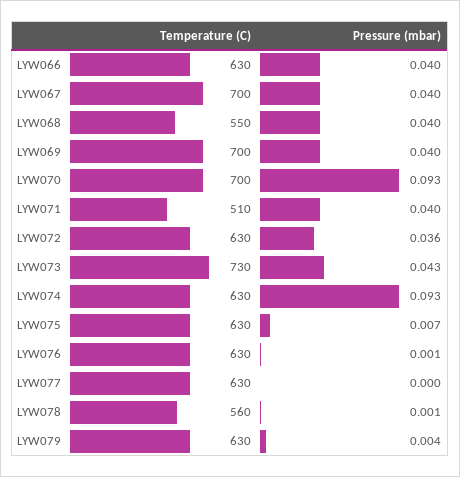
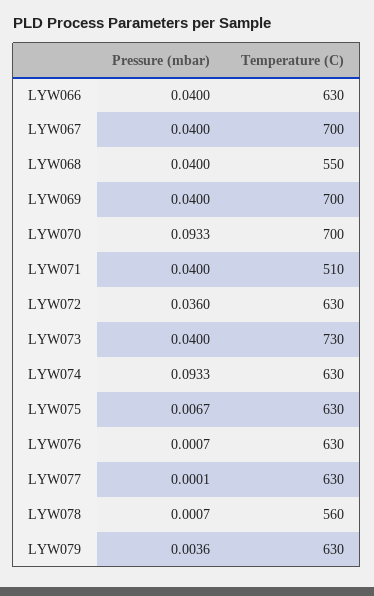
Pressure (mbar), LYW073: 0.043 -> 0.04

